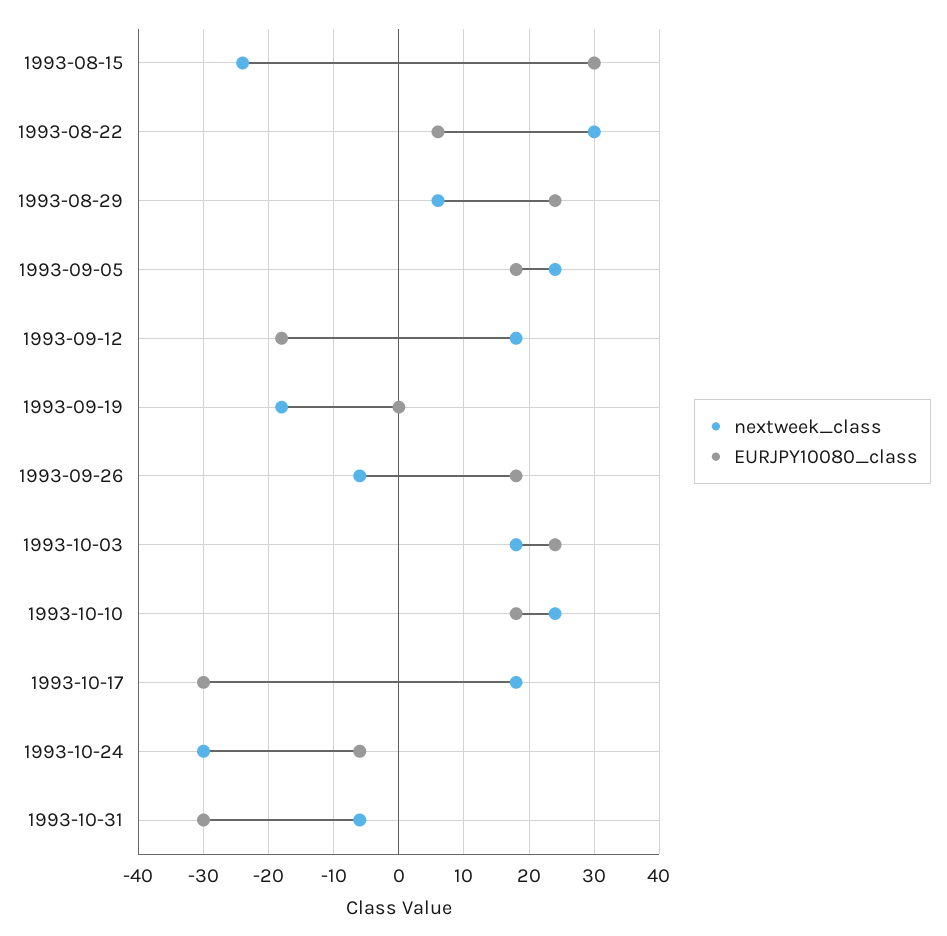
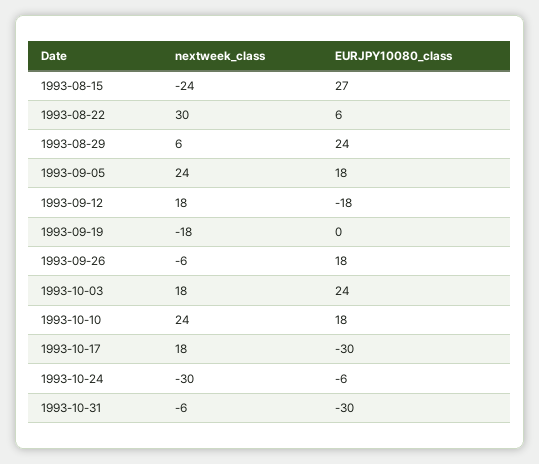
EURJPY10080_class, 1993-08-15: 30 -> 27

